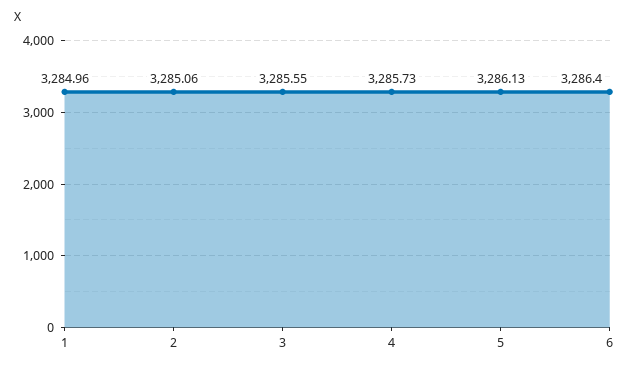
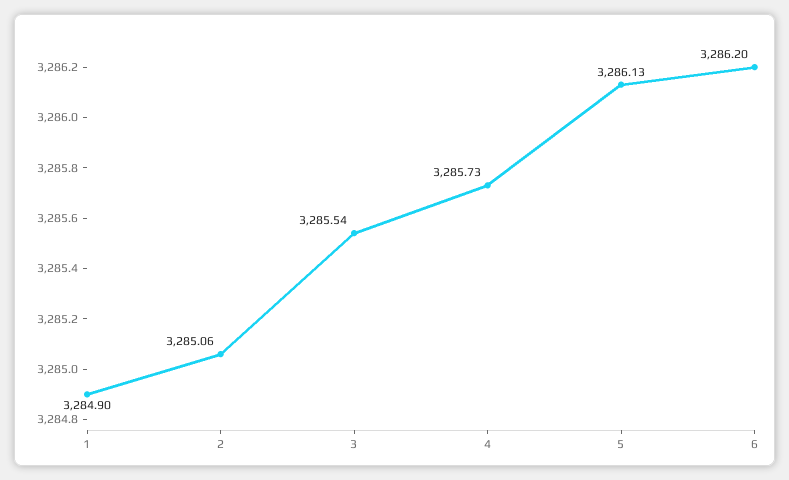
1: 3284.96 -> 3284.9
3: 3285.55 -> 3285.54
6: 3286.4 -> 3286.2

